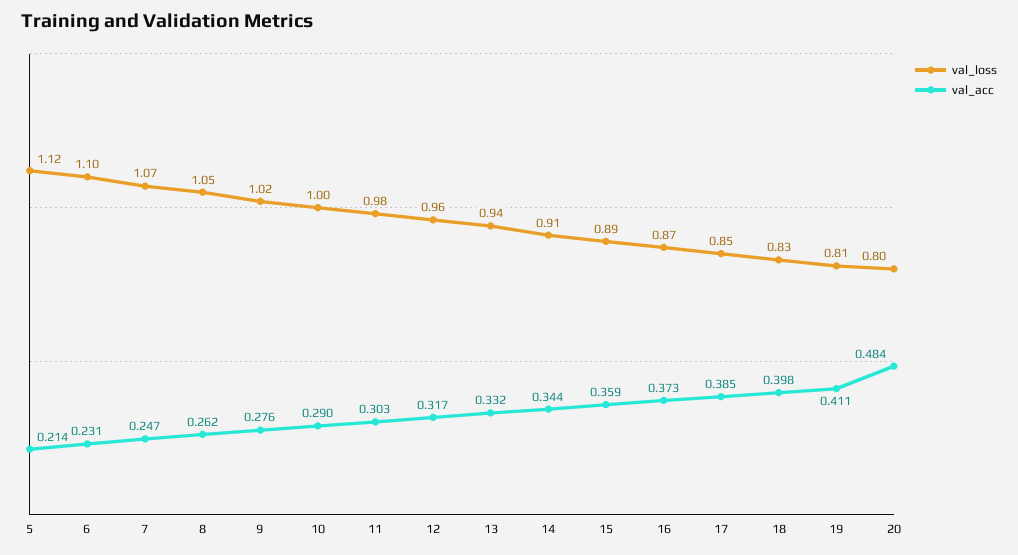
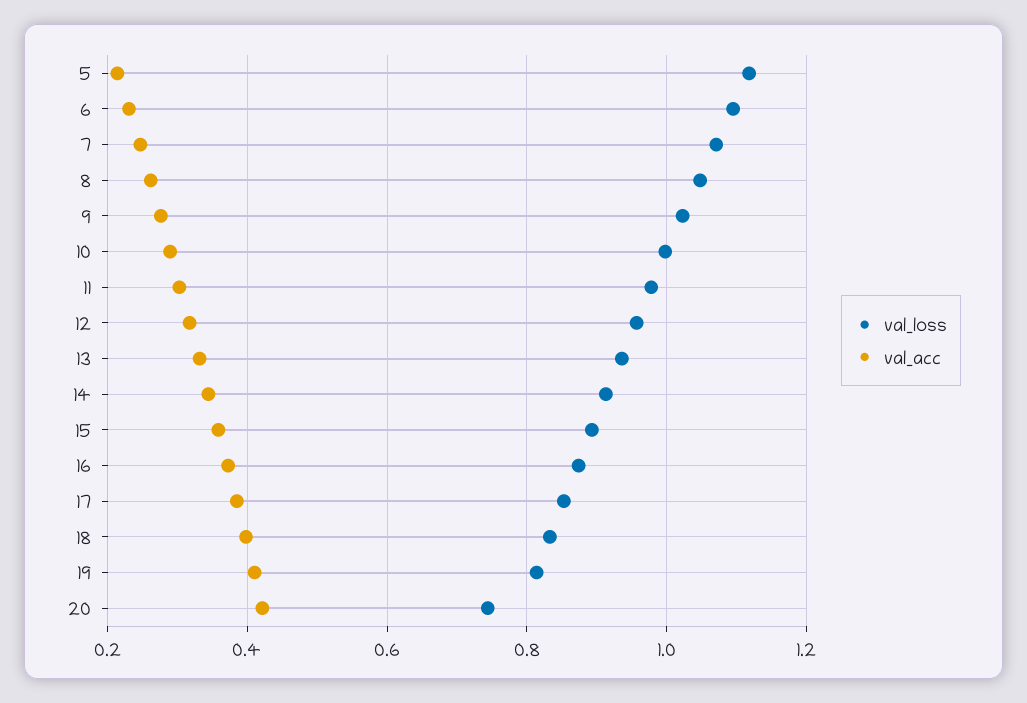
val_loss, 20: 0.8 -> 0.74
val_acc, 20: 0.484 -> 0.42

